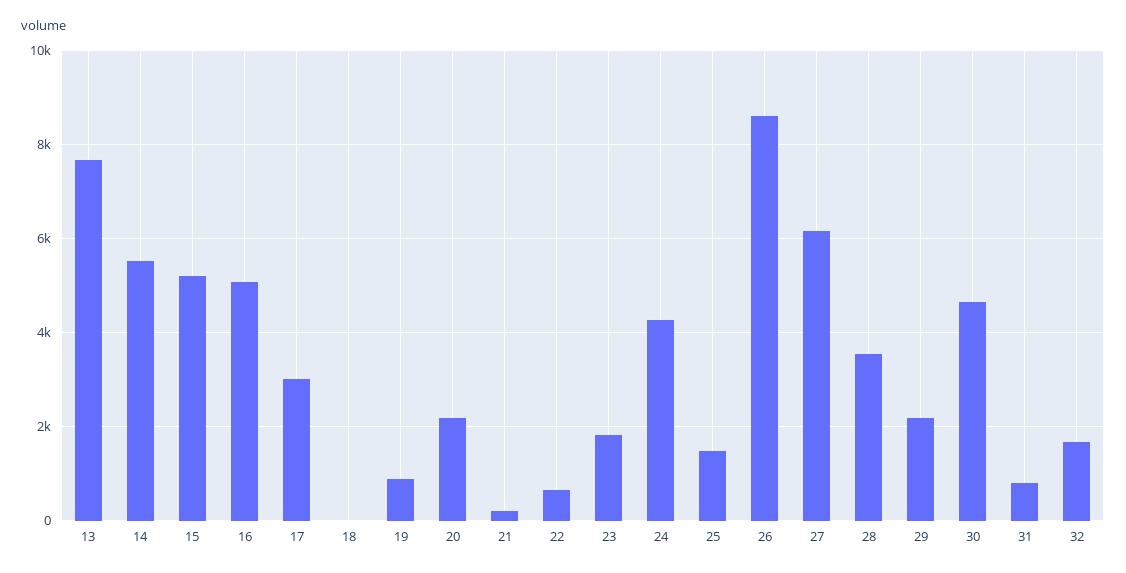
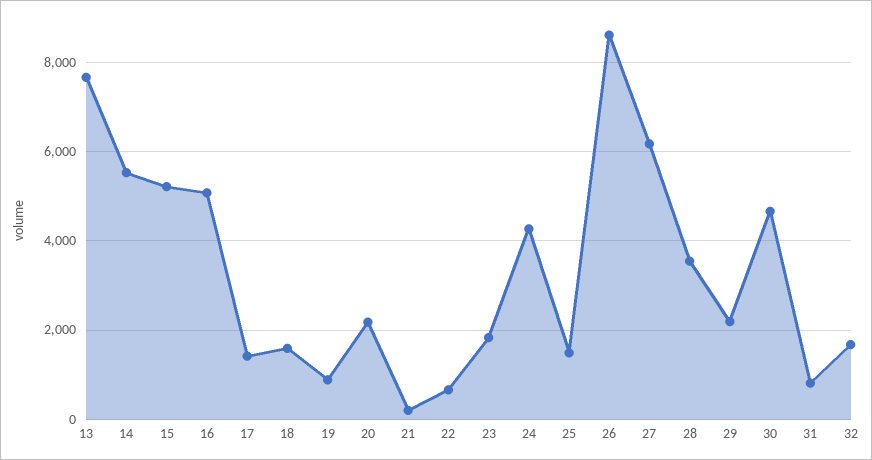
17: 3000 -> 1400
18: 0 -> 1600

